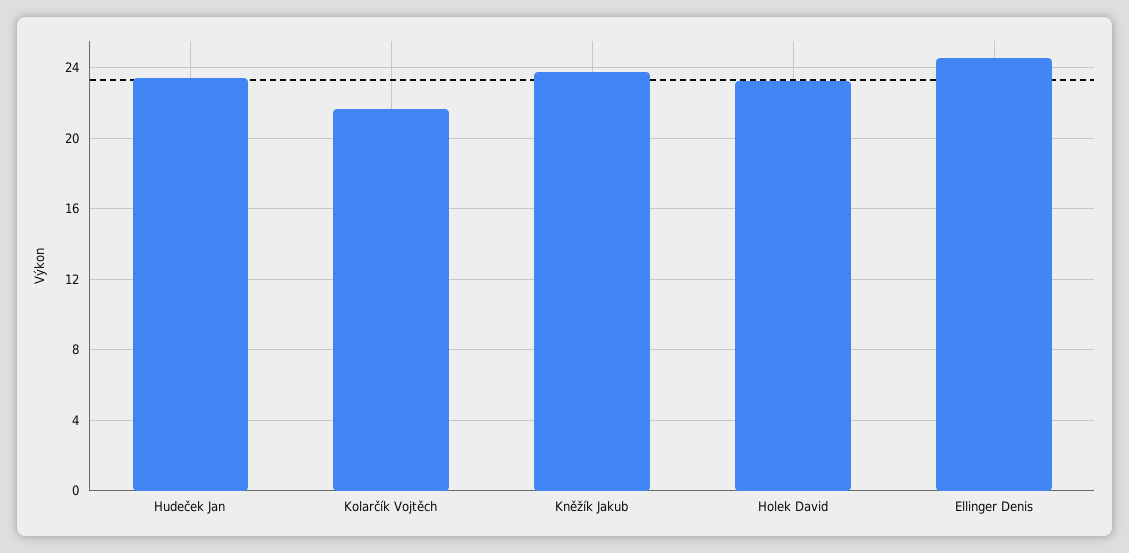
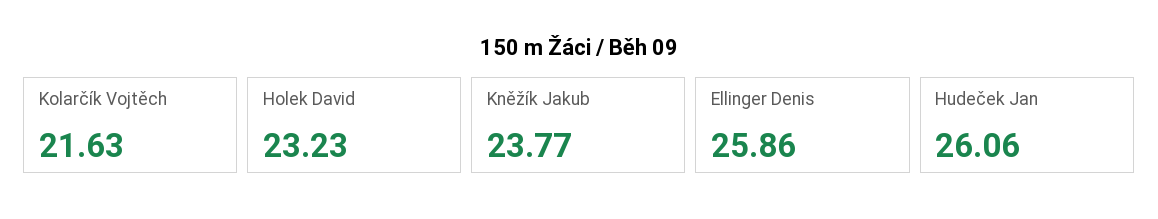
Hudeček Jan: 23.5 -> 26.06
Ellinger Denis: 24.5 -> 25.86

